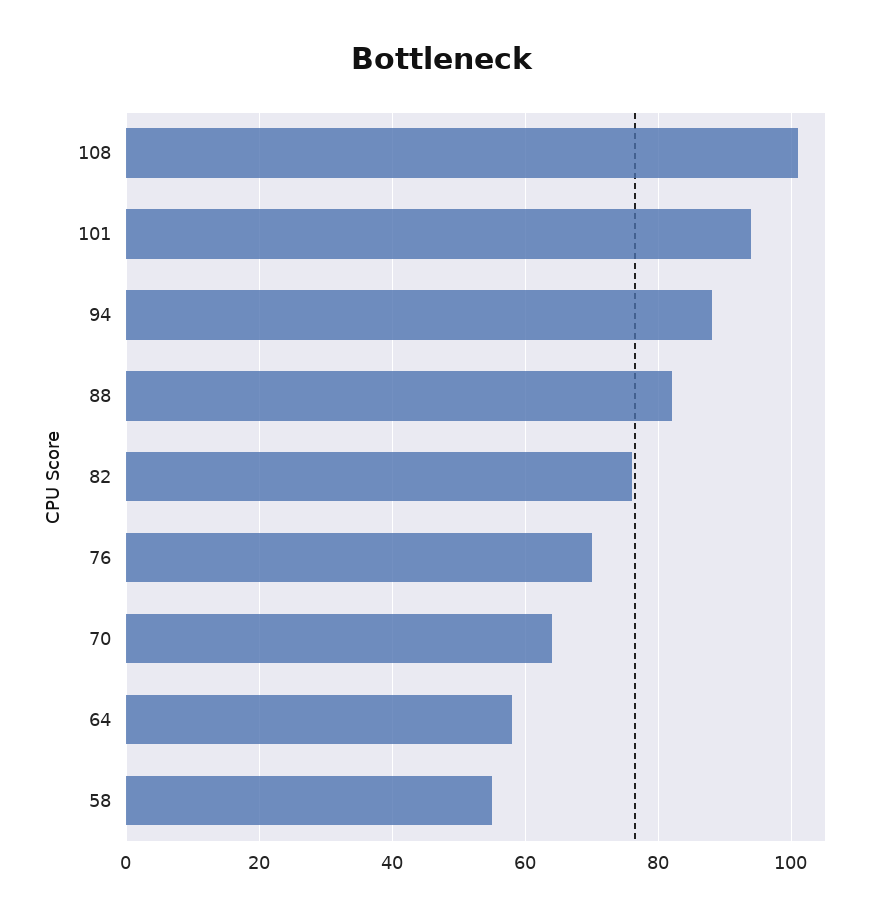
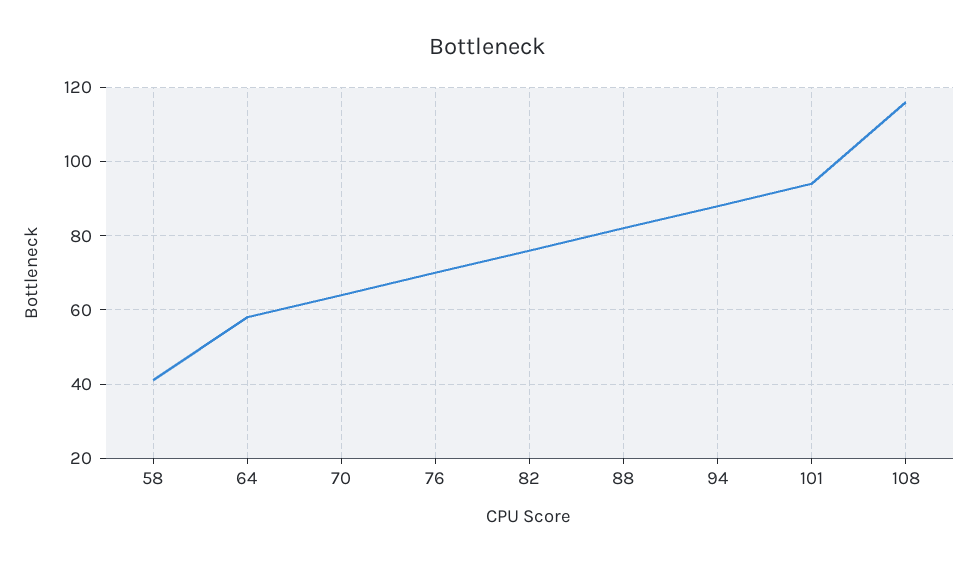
108: 100 -> 115
58: 55 -> 40

